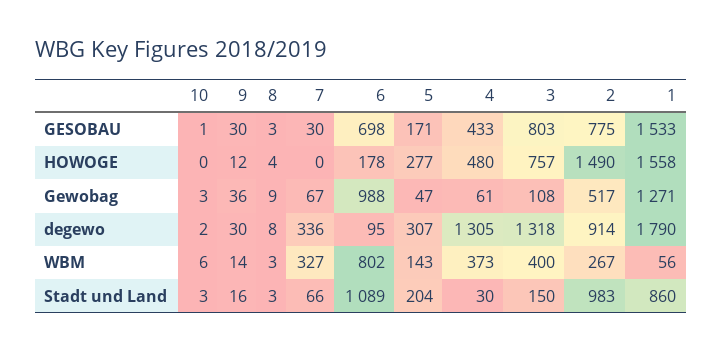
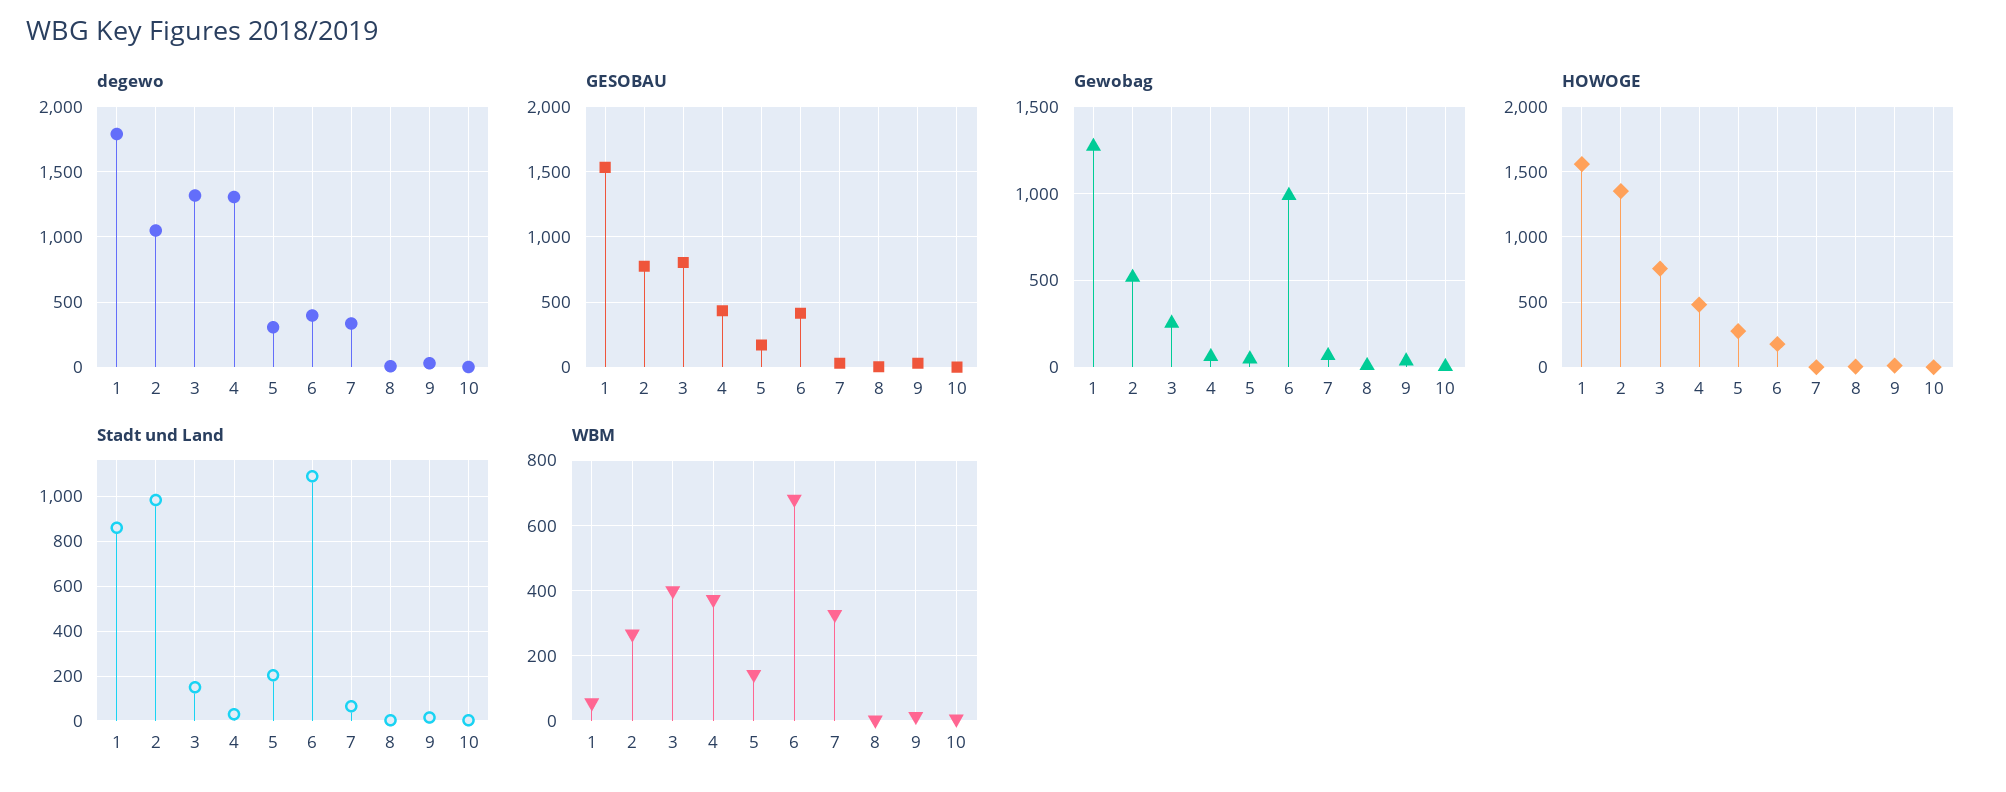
GESOBAU, 6: 698 -> 400
HOWOGE, 2: 1490 -> 1350
Gewobag, 3: 108 -> 250
degewo, 6: 95 -> 400
degewo, 2: 914 -> 1050
WBM, 6: 802 -> 680

